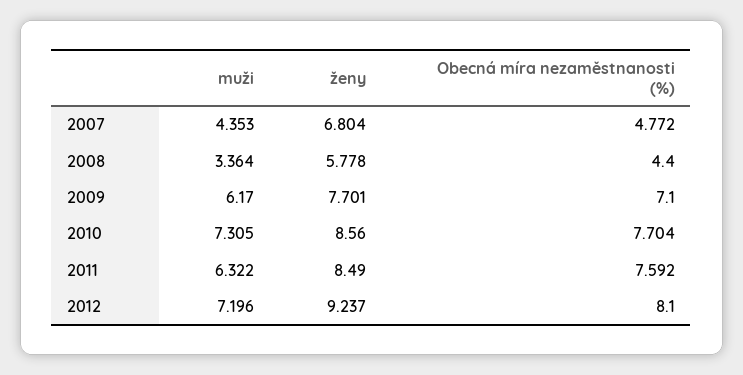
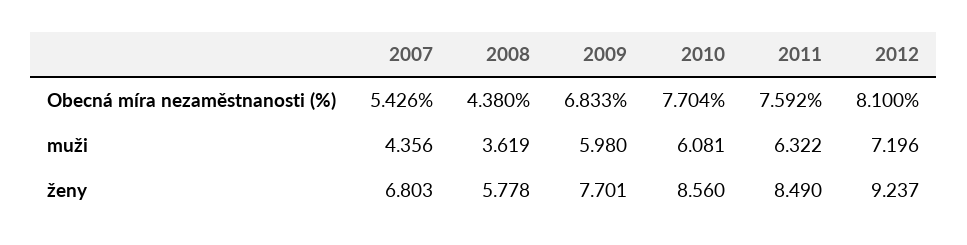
muži, 2007: 4.353 -> 4.356
ženy, 2007: 6.804 -> 6.803
Obecná míra nezaměstnanosti (%), 2007: 4.772 -> 5.426
muži, 2008: 3.364 -> 3.619
Obecná míra nezaměstnanosti (%), 2008: 4.4 -> 4.38
muži, 2009: 6.17 -> 5.98
Obecná míra nezaměstnanosti (%), 2009: 7.1 -> 6.833
muži, 2010: 7.305 -> 6.081

